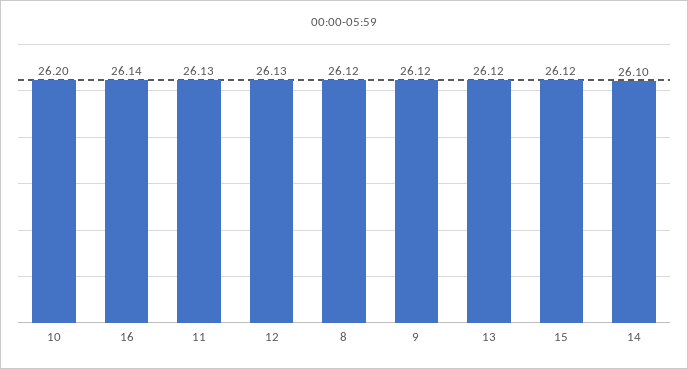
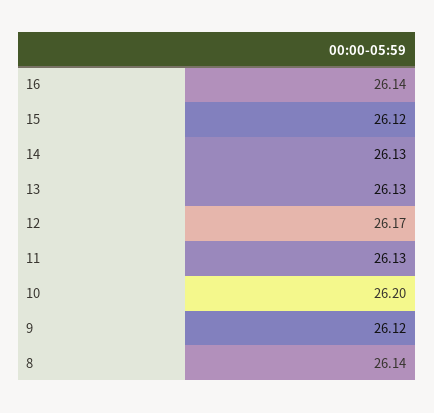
12: 26.13 -> 26.17
8: 26.12 -> 26.14
13: 26.12 -> 26.13
14: 26.1 -> 26.13

